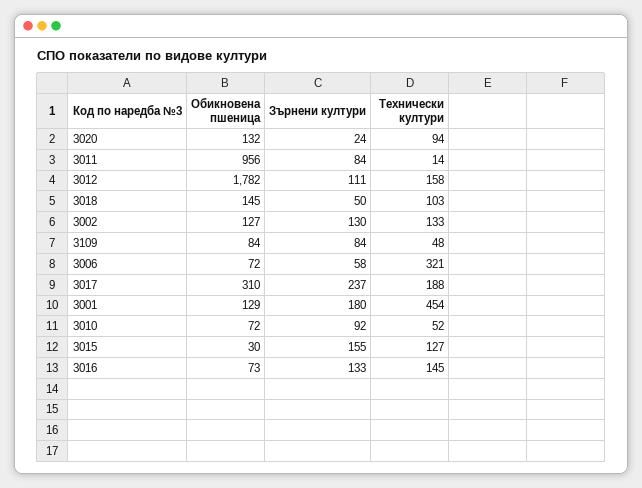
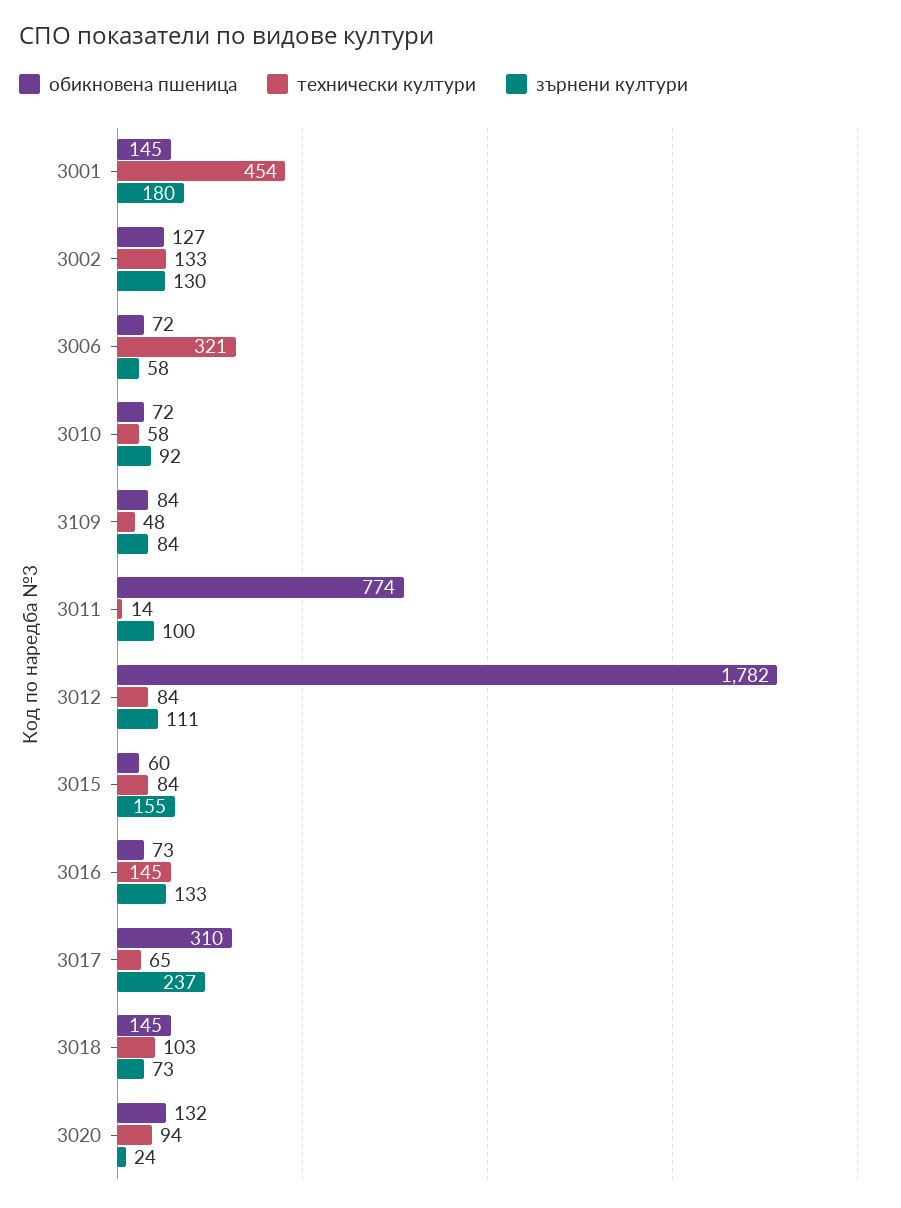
Обикновена пшеница, 3011: 956 -> 774
Зърнени култури, 3011: 84 -> 100
Технически култури, 3012: 158 -> 84
Зърнени култури, 3018: 50 -> 73
Технически култури, 3017: 188 -> 65
Обикновена пшеница, 3001: 129 -> 145
Технически култури, 3010: 52 -> 58
Обикновена пшеница, 3015: 30 -> 60
Технически култури, 3015: 127 -> 84

